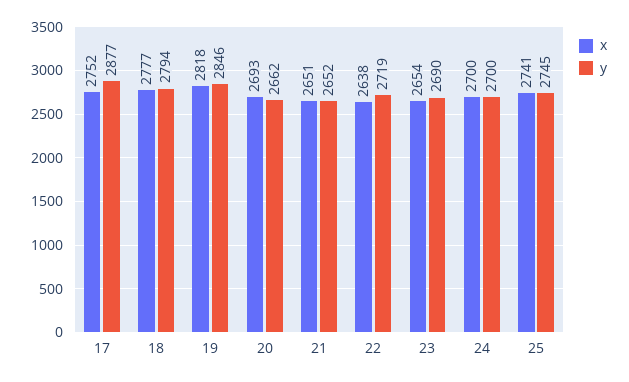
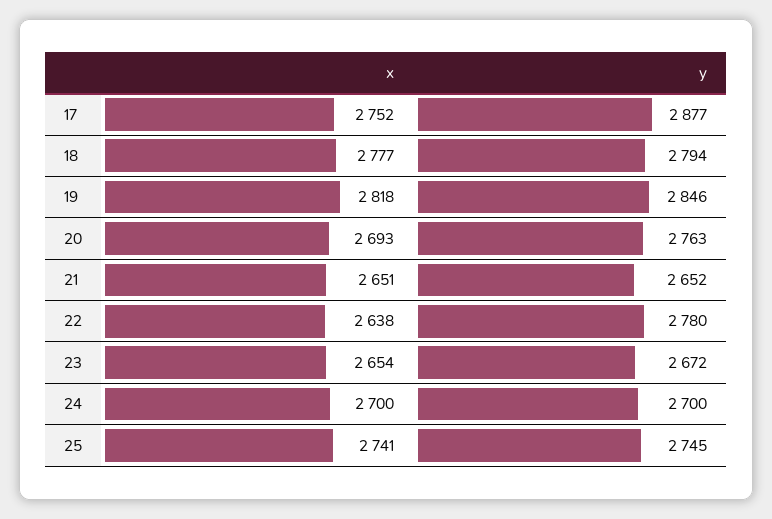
y, 20: 2662 -> 2763
y, 22: 2719 -> 2780
y, 23: 2690 -> 2672

